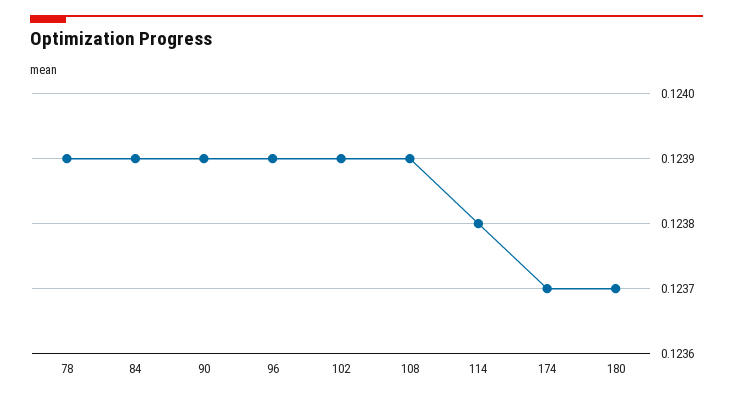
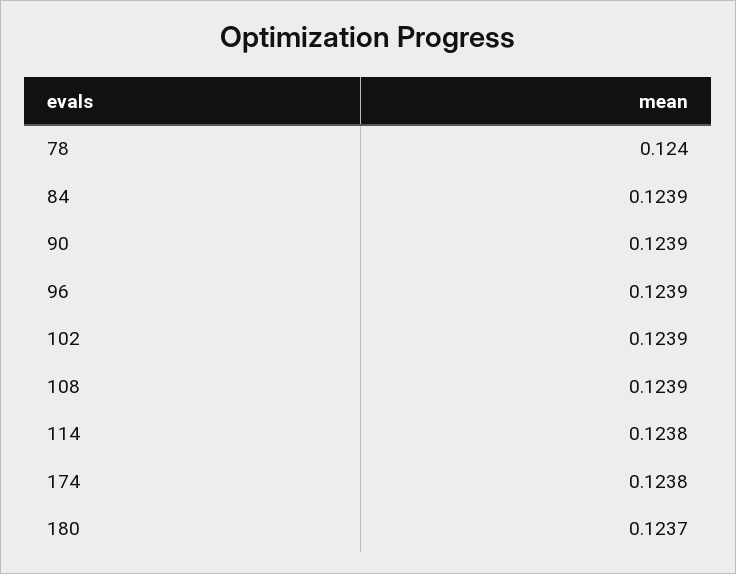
78: 0.1239 -> 0.124
174: 0.1237 -> 0.1238

